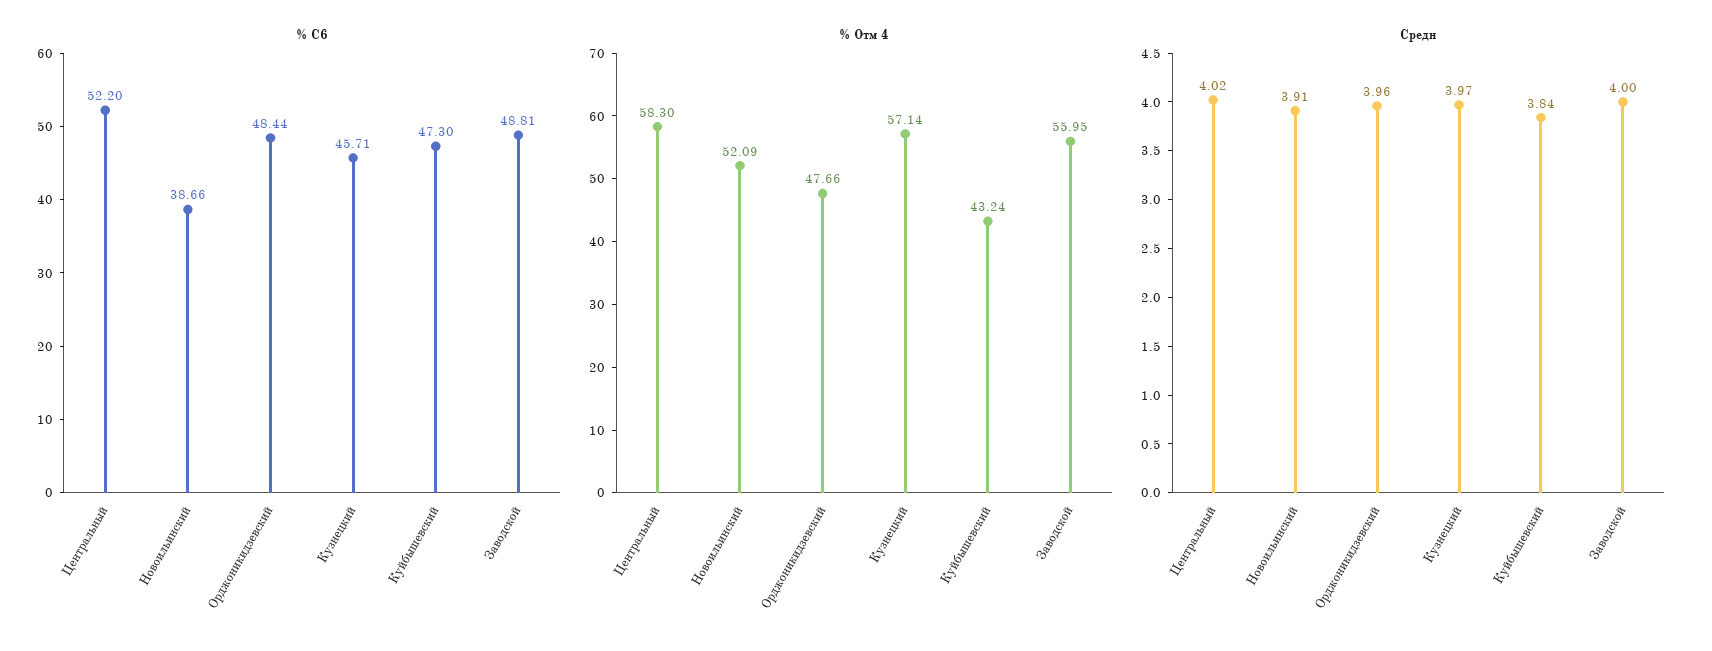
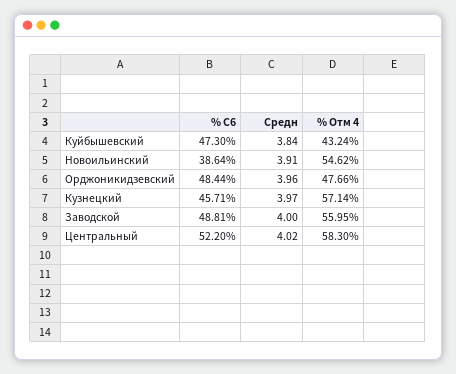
% С6, Новоильинский: 38.66 -> 38.64
% Отм 4, Новоильинский: 52.09 -> 54.62

